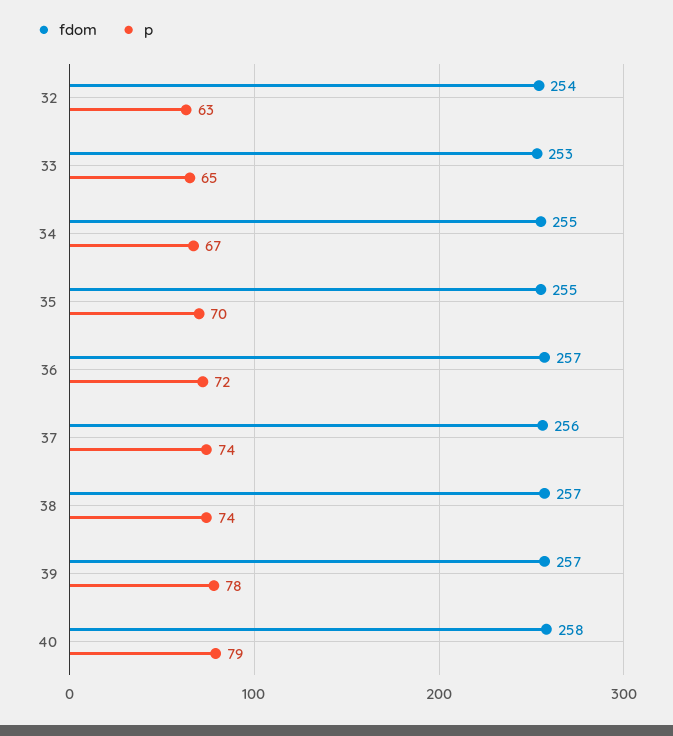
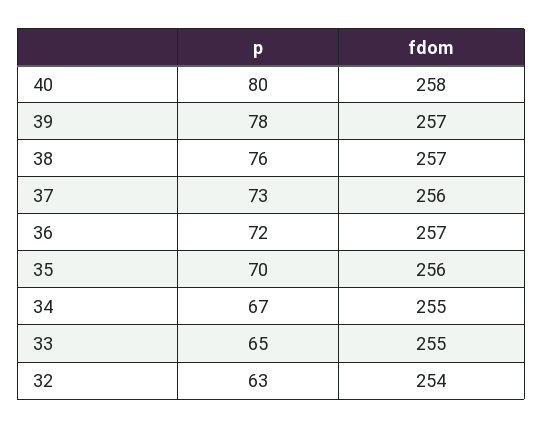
fdom, 33: 253 -> 255
fdom, 35: 255 -> 256
p, 37: 74 -> 73
p, 38: 74 -> 76
p, 40: 79 -> 80

